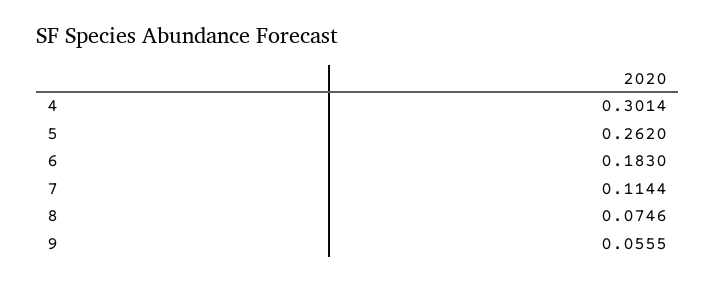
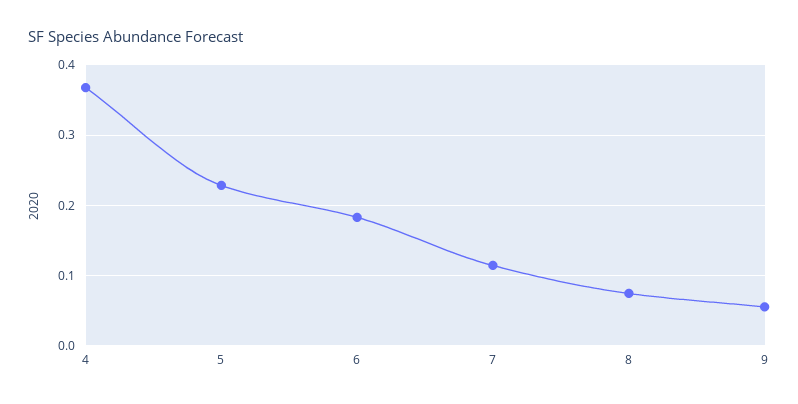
4: 0.3014 -> 0.37
5: 0.262 -> 0.23

